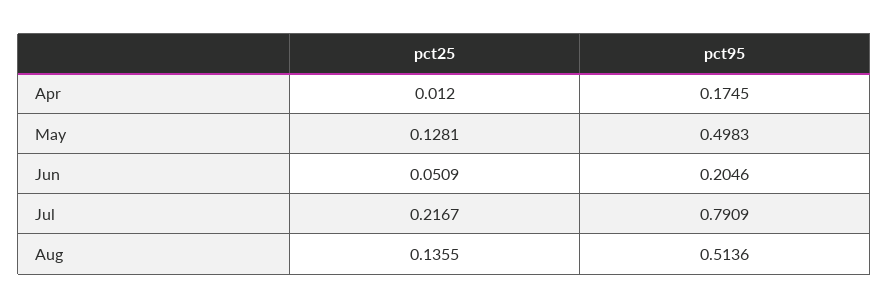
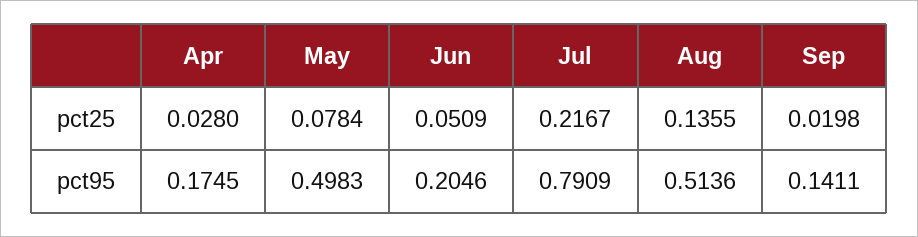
pct25, Apr: 0.012 -> 0.028
pct25, May: 0.1281 -> 0.0784
pct25, Sep: none -> 0.0198
pct95, Sep: none -> 0.1411

